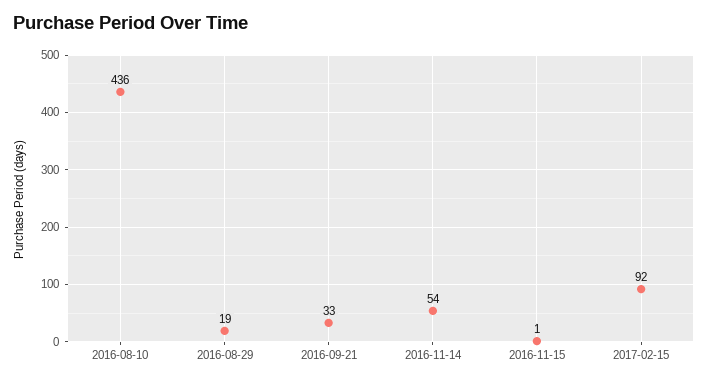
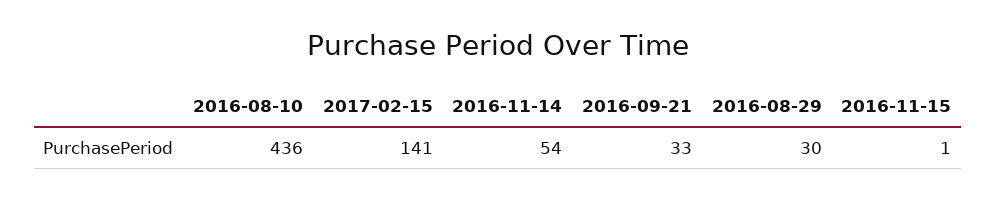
2016-08-29: 19 -> 30
2017-02-15: 92 -> 141

